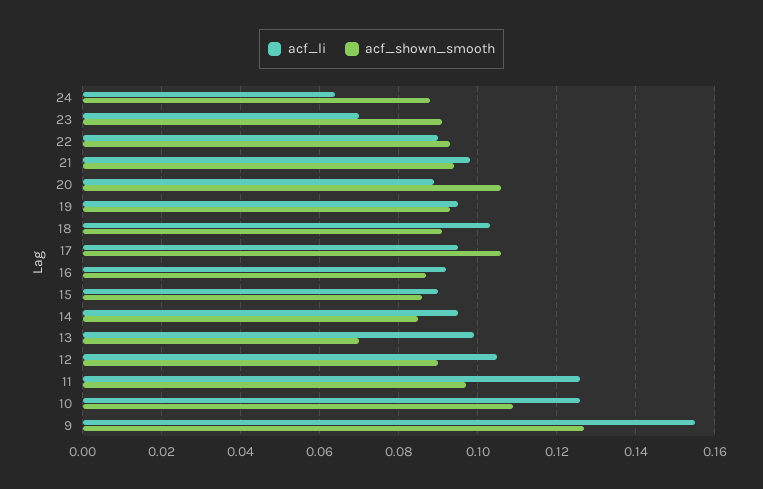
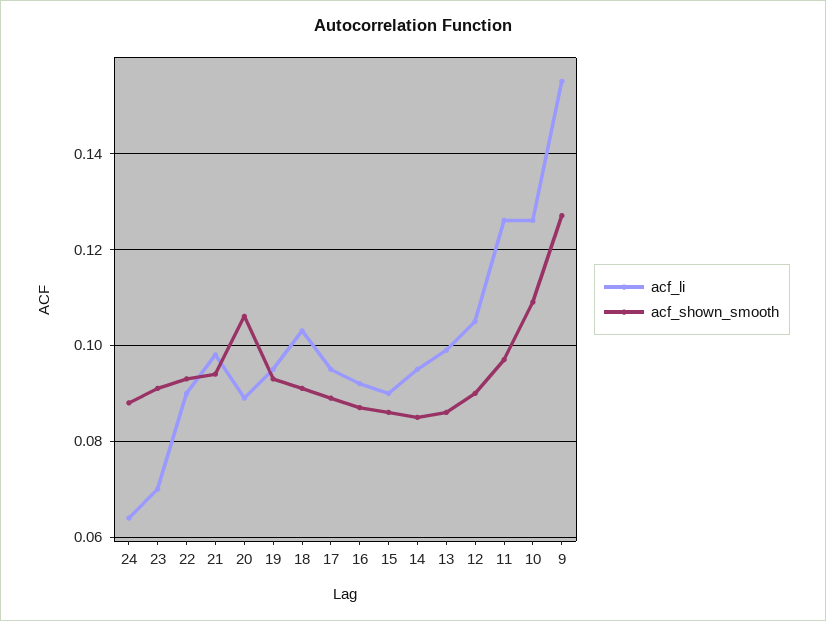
acf_shown_smooth, 17: 0.105 -> 0.09
acf_shown_smooth, 13: 0.07 -> 0.085

